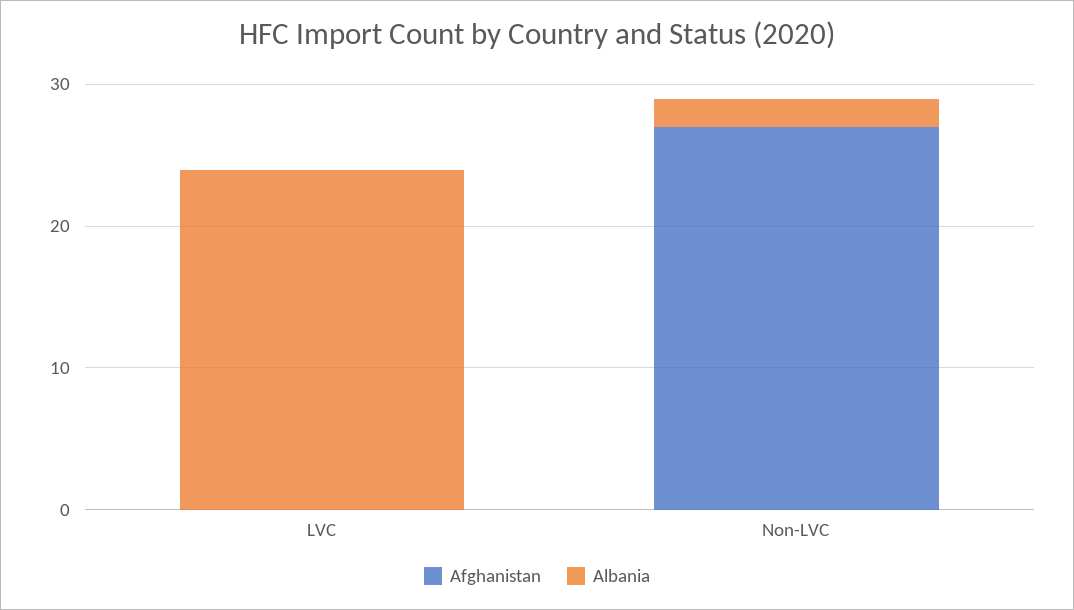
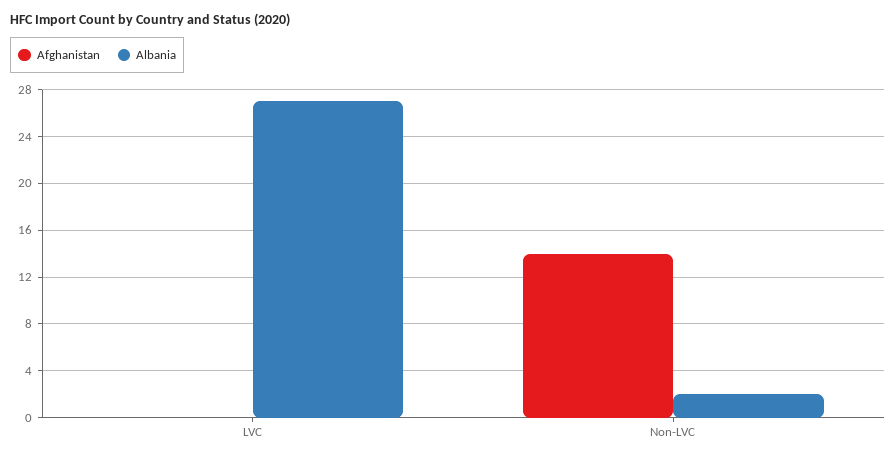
Albania, LVC: 24 -> 27
Afghanistan, Non-LVC: 27 -> 14

